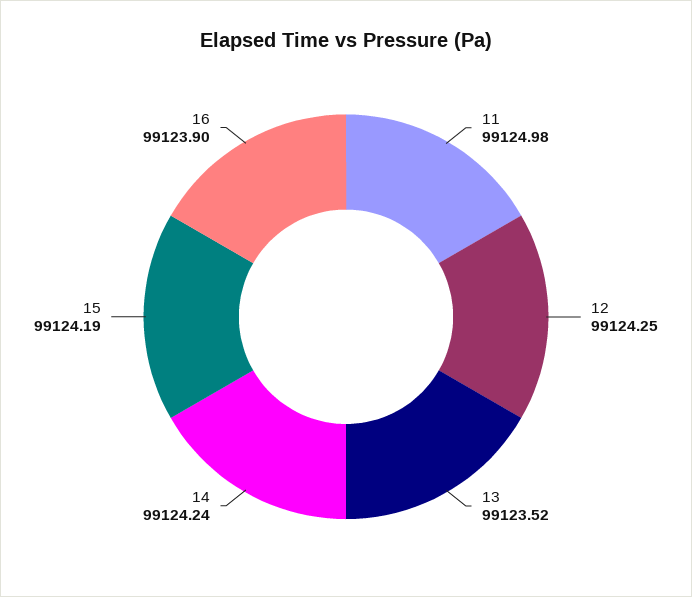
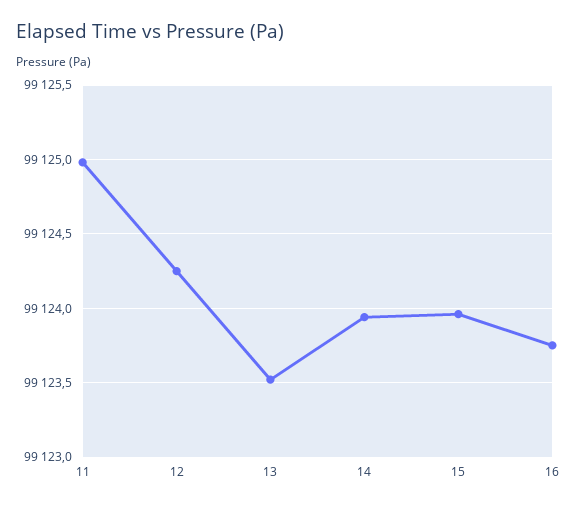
14: 99124.24 -> 99123.95
15: 99124.19 -> 99123.95
16: 99123.9 -> 99123.75

